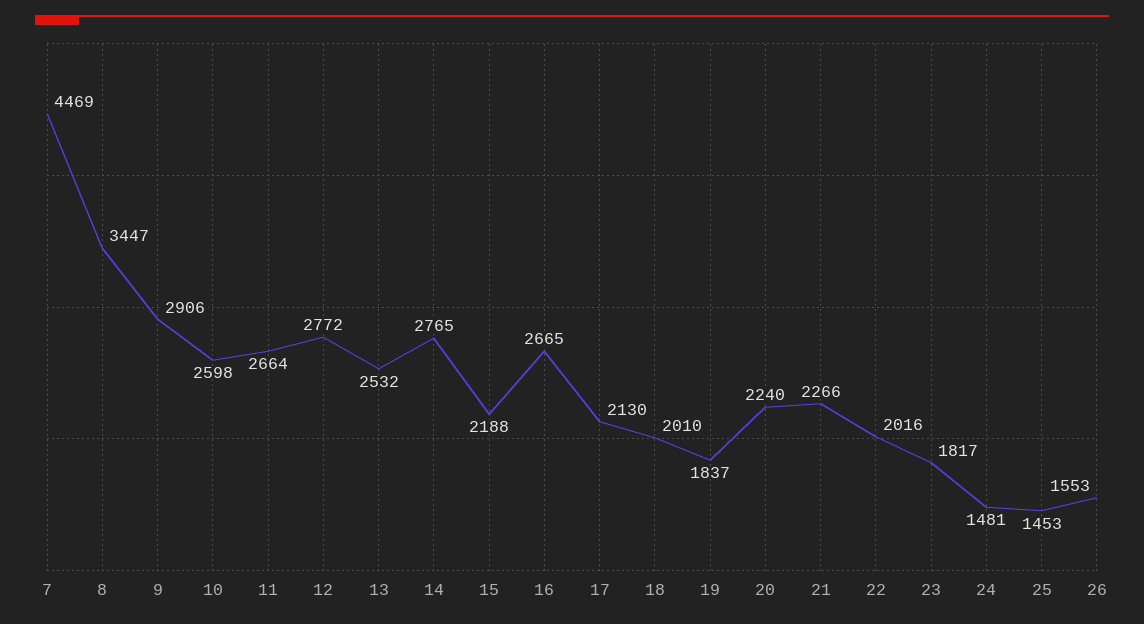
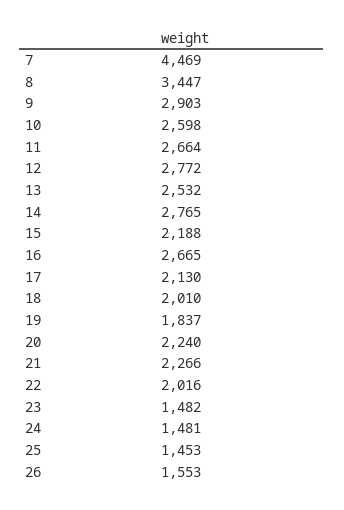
9: 2906 -> 2903
23: 1817 -> 1482

